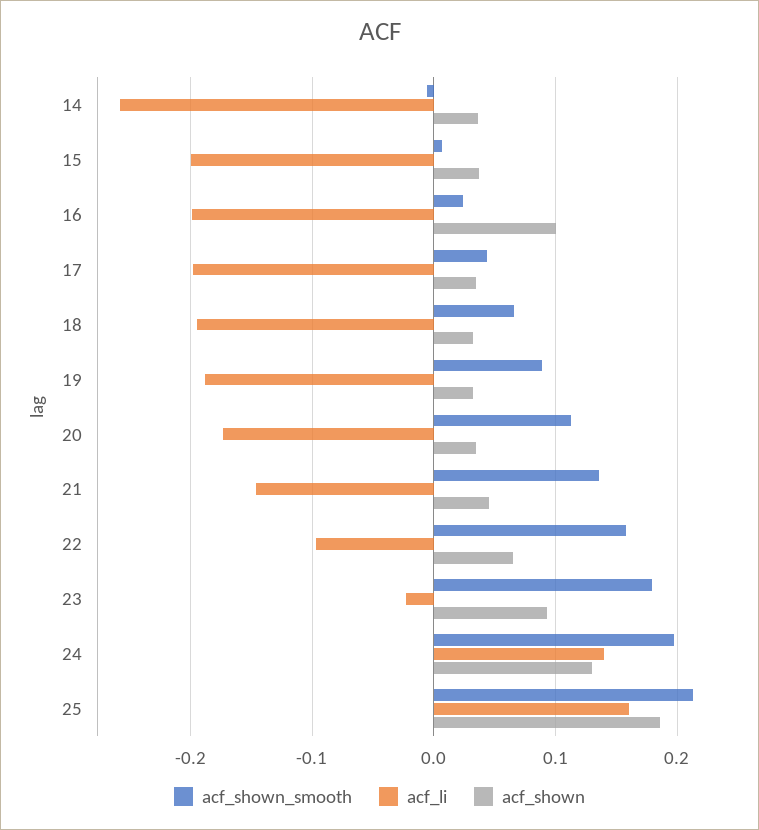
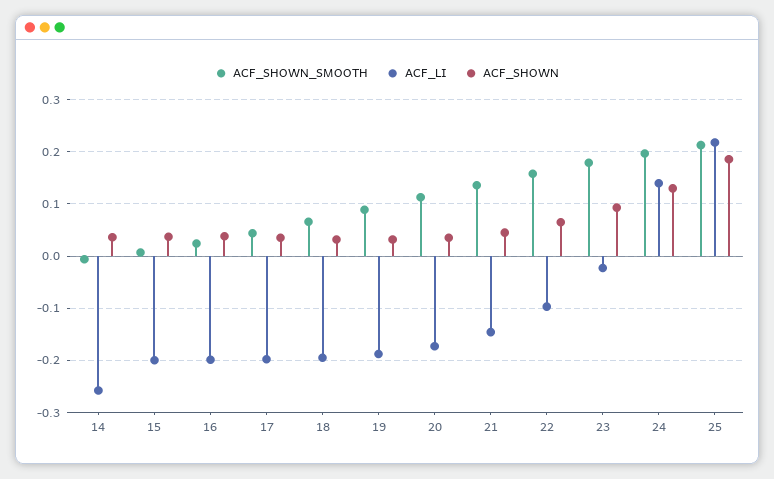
acf_shown, 16: 0.1 -> 0.04
acf_li, 25: 0.16 -> 0.22

